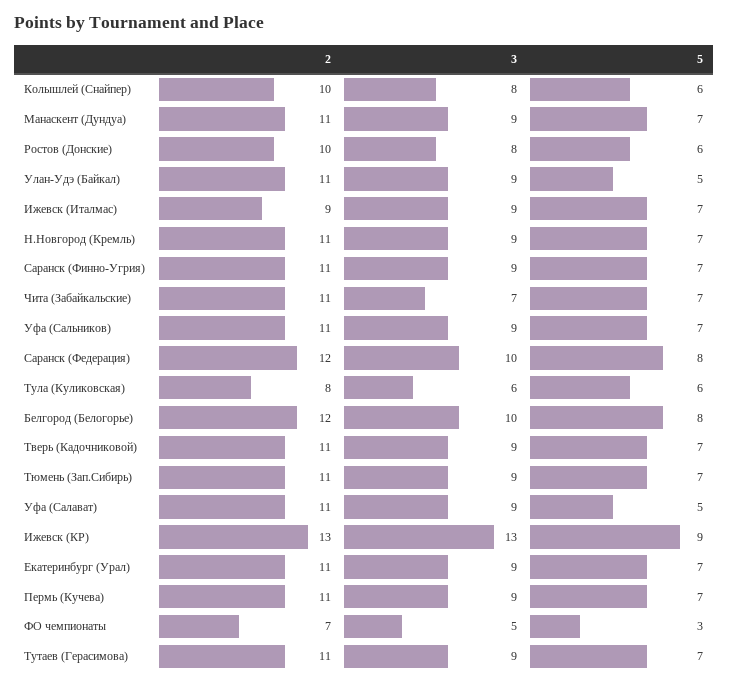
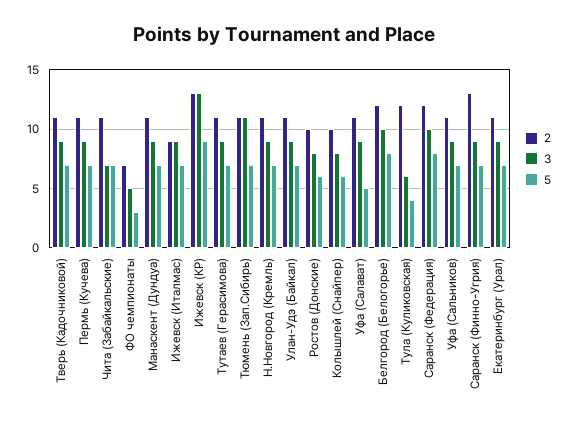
5, Улан-Удэ (Байкал): 5 -> 7
2, Саранск (Финно-Угрия): 11 -> 13
2, Тула (Куликовская): 8 -> 12
5, Тула (Куликовская): 6 -> 4
3, Тюмень (Зап.Сибирь): 9 -> 11

